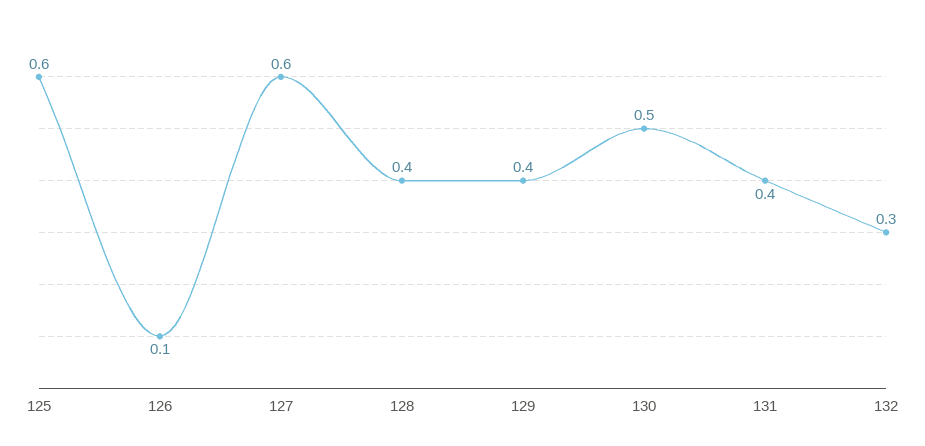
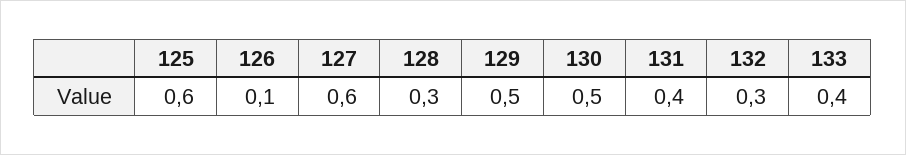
128: 0.4 -> 0.3
129: 0.4 -> 0.5
133: none -> 0.4

